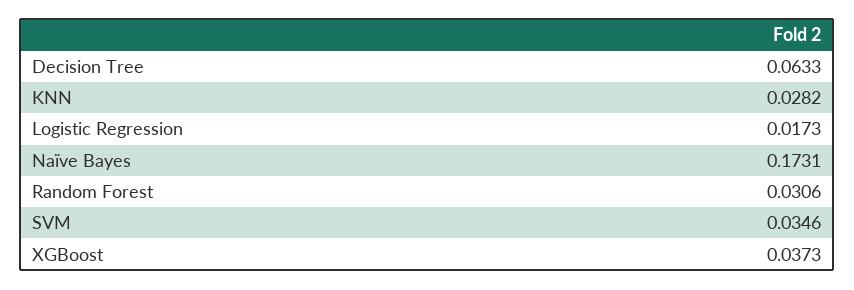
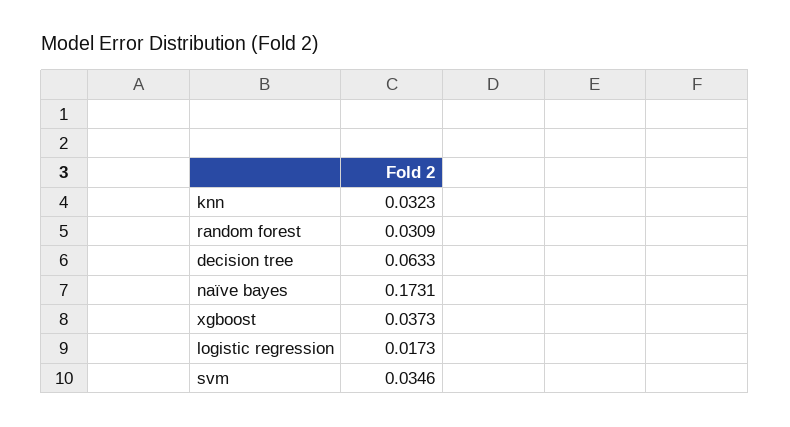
KNN: 0.0282 -> 0.0323
Random Forest: 0.0306 -> 0.0309

